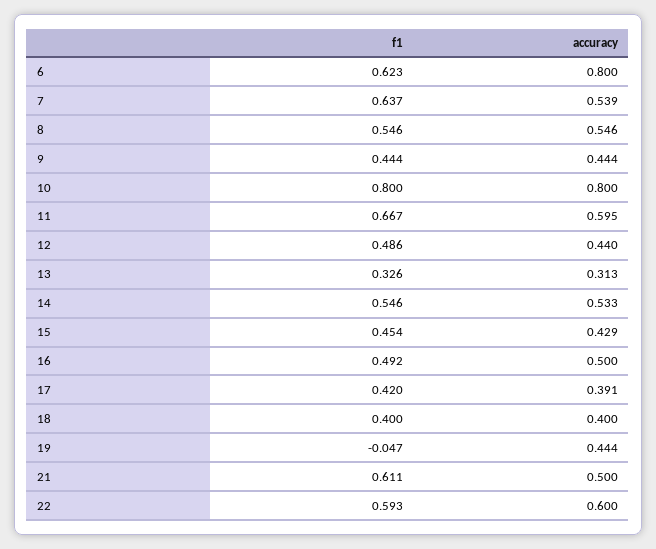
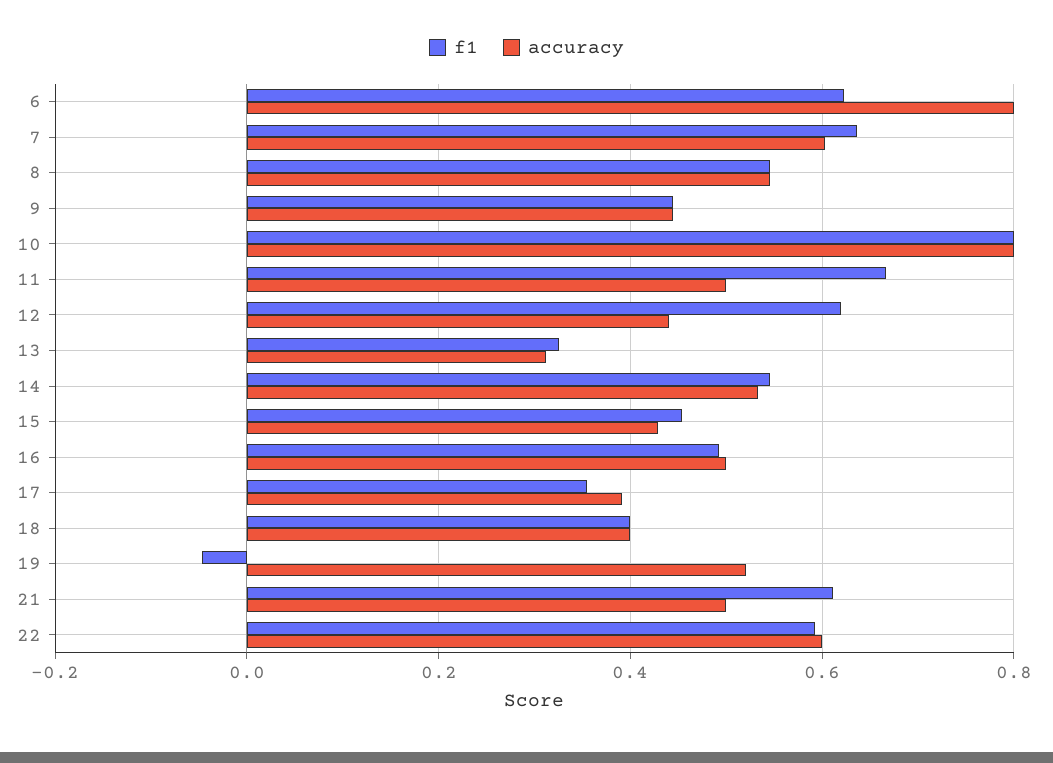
accuracy, 7: 0.539 -> 0.6
accuracy, 11: 0.595 -> 0.5
f1, 12: 0.486 -> 0.62
f1, 17: 0.42 -> 0.36
accuracy, 19: 0.444 -> 0.52

